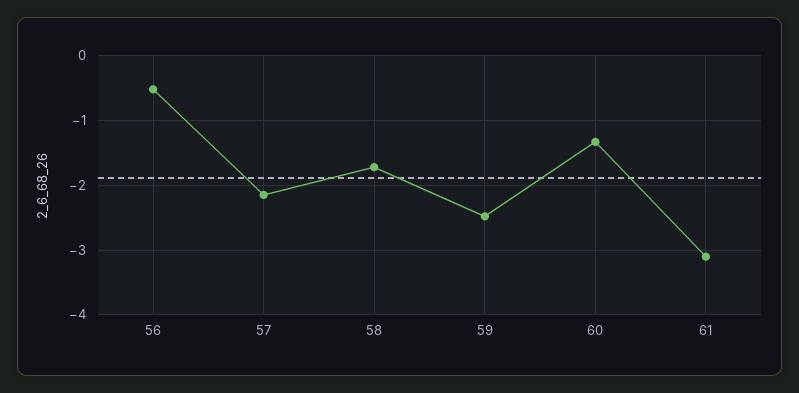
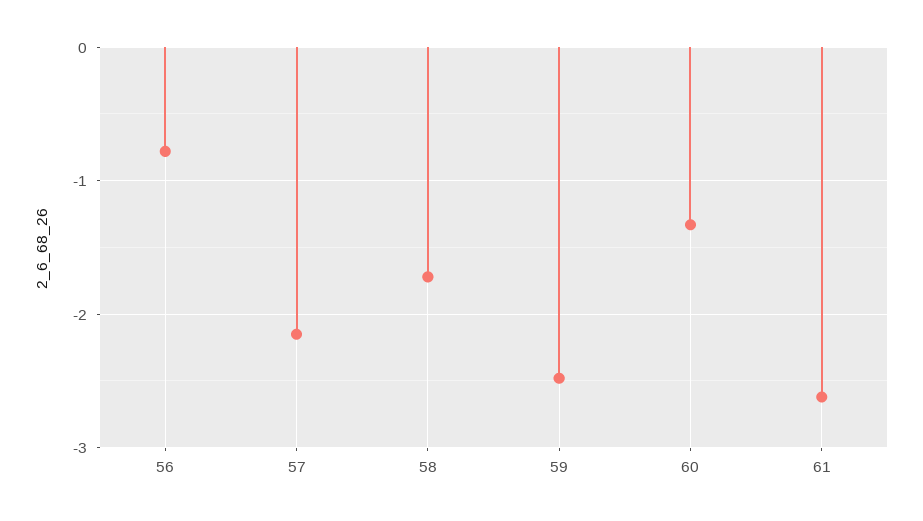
56: -0.5 -> -0.8
61: -3.1 -> -2.6

